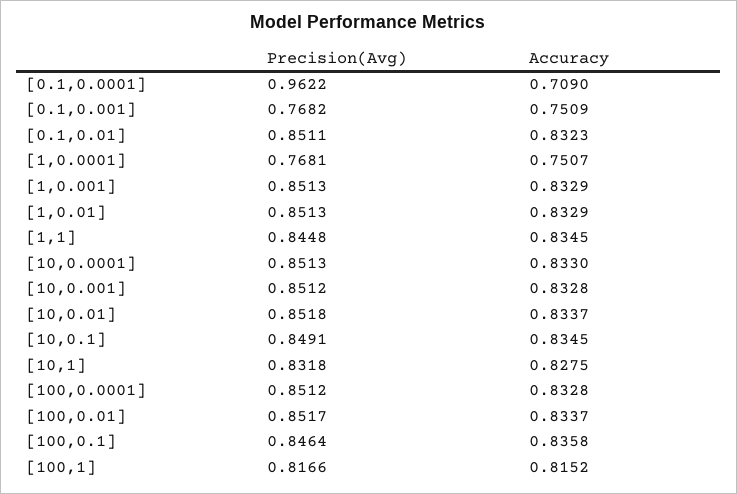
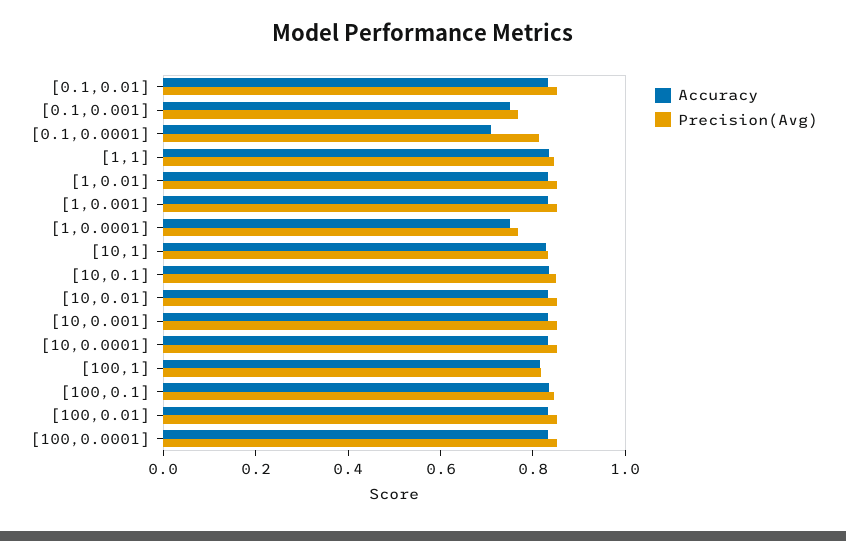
Precision(Avg), [0.1,0.0001]: 0.9622 -> 0.8

